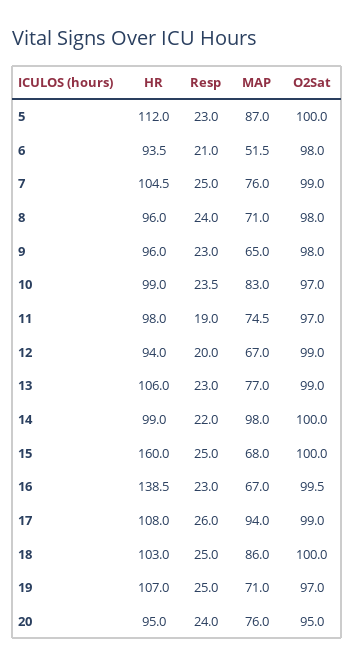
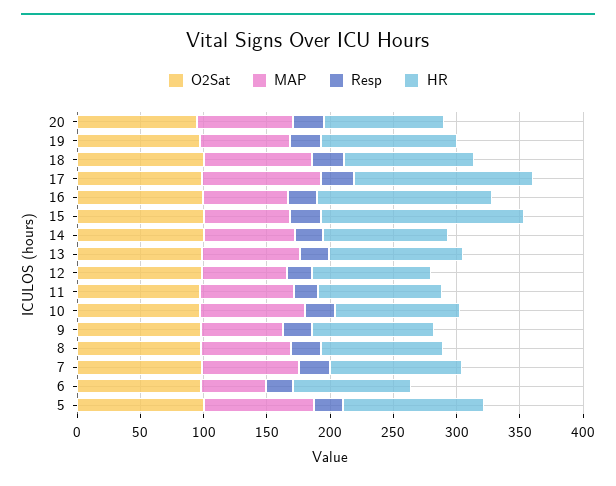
MAP, 14: 98 -> 70
HR, 17: 108 -> 140

